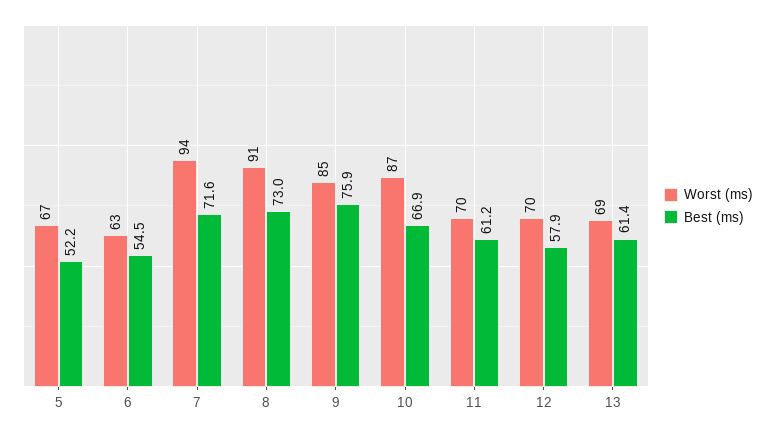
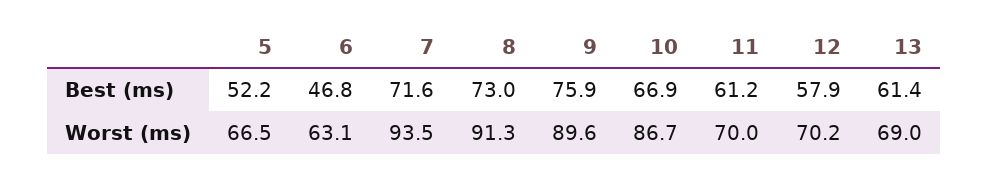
Best (ms), 6: 54.5 -> 46.8
Worst (ms), 9: 85 -> 89.6

